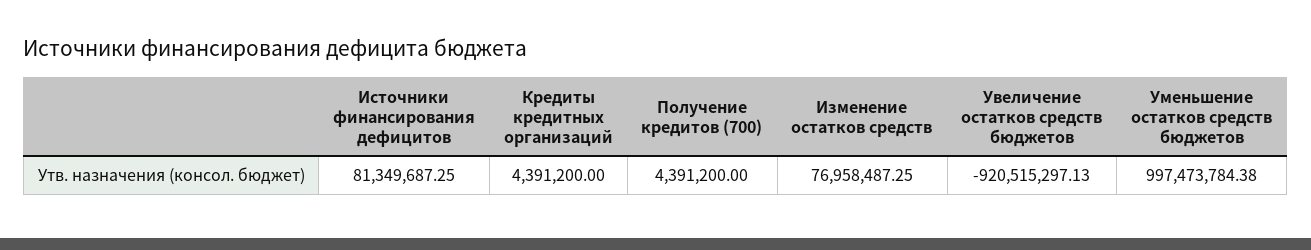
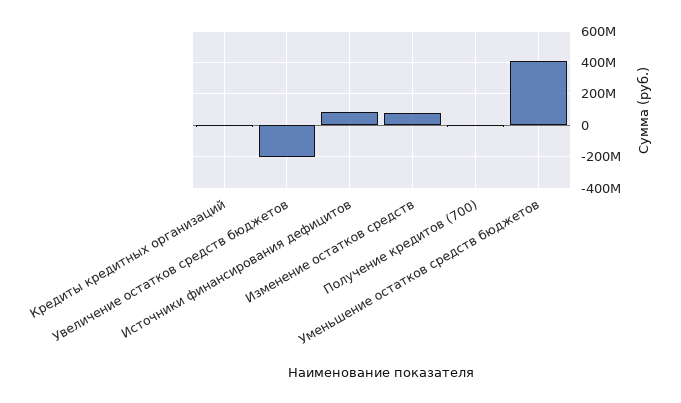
Увеличение остатков средств бюджетов: -920515297.13 -> -200000000
Уменьшение остатков средств бюджетов: 997473784.38 -> 400000000

